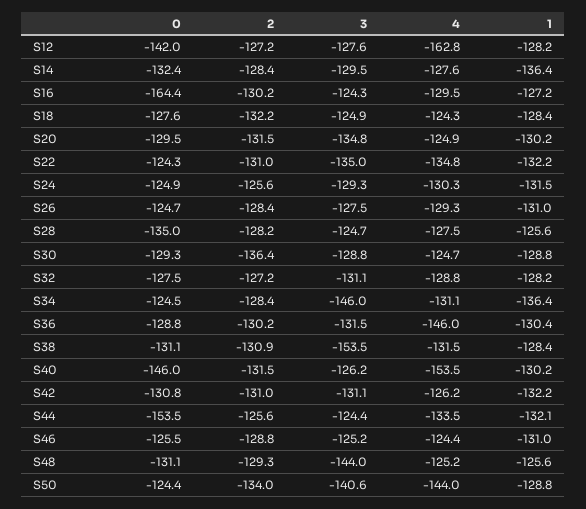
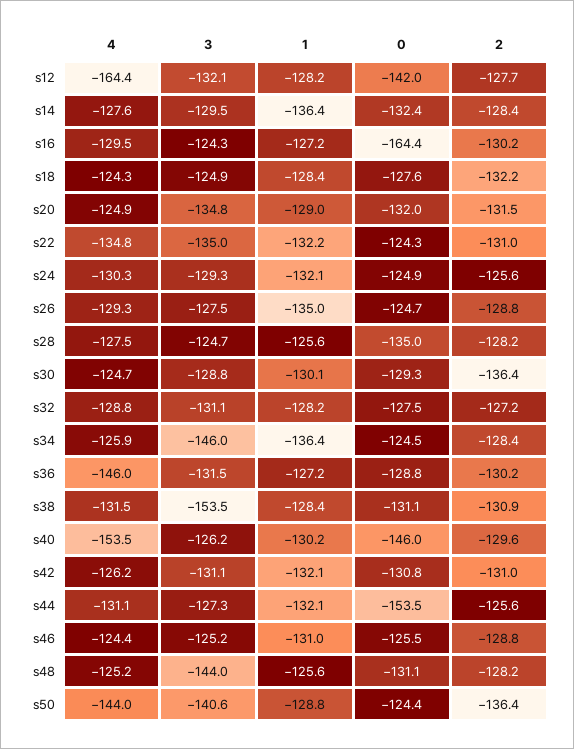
2, S12: -127.2 -> -127.7
3, S12: -127.6 -> -132.1
4, S12: -162.8 -> -164.4
0, S20: -129.5 -> -132
1, S20: -130.2 -> -129
1, S24: -131.5 -> -132.1
2, S26: -128.4 -> -128.8
1, S26: -131 -> -135
1, S30: -128.8 -> -130.1
4, S34: -131.1 -> -125.9
1, S36: -130.4 -> -127.2
2, S40: -131.5 -> -129.6
1, S42: -132.2 -> -132.1
3, S44: -124.4 -> -127.3
4, S44: -133.5 -> -131.1
2, S48: -129.3 -> -128.2
2, S50: -134 -> -136.4

